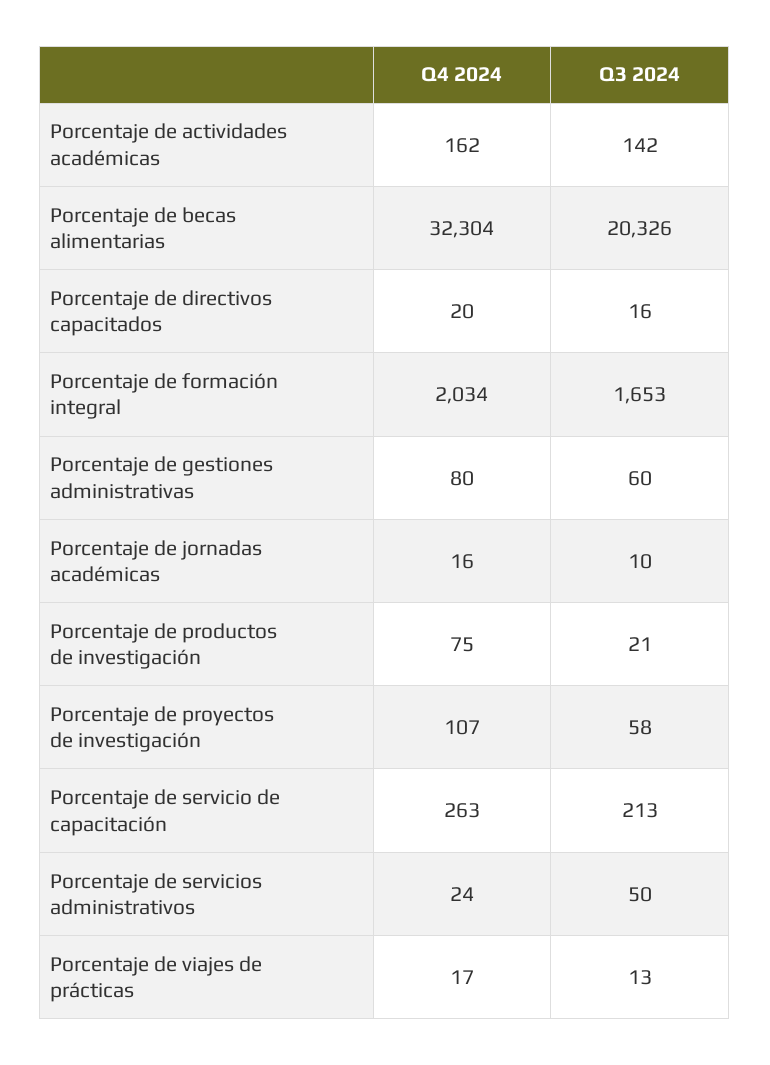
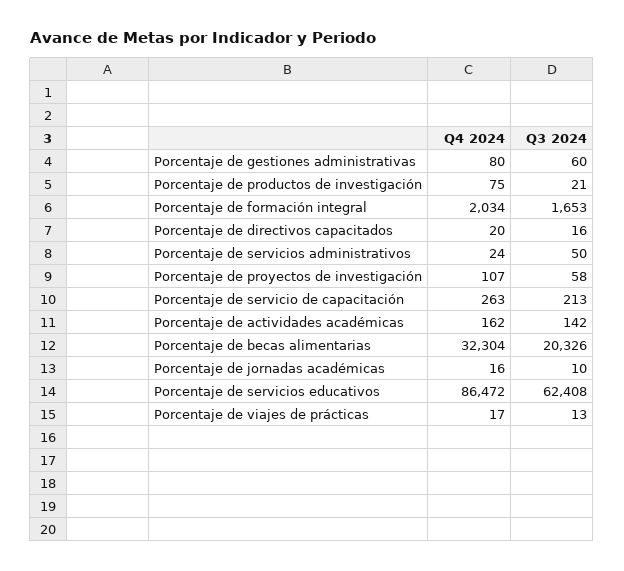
Q4 2024, Porcentaje de servicios educativos: none -> 86472
Q3 2024, Porcentaje de servicios educativos: none -> 62408

